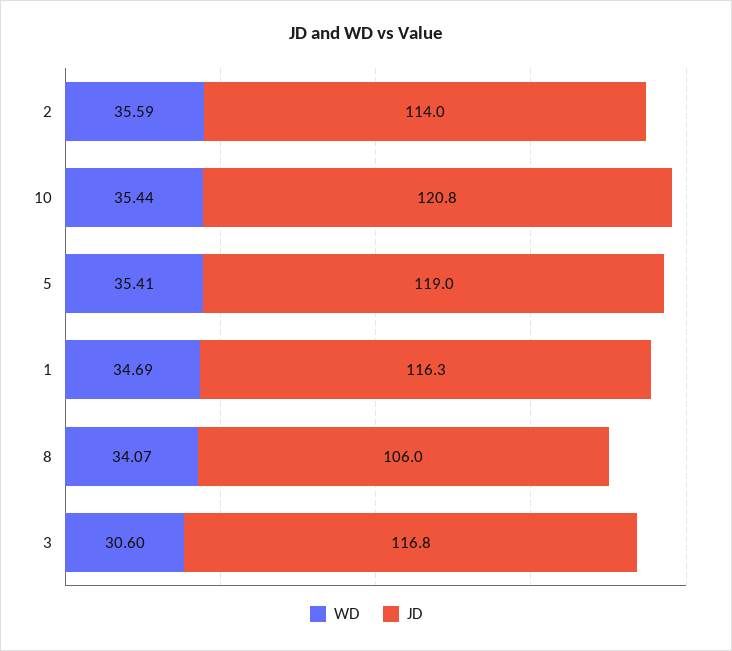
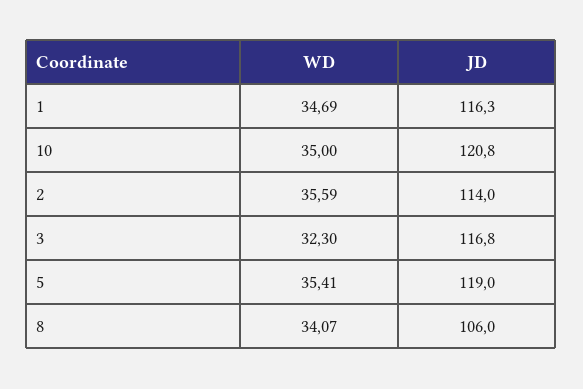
WD, 10: 35.44 -> 35
WD, 3: 30.6 -> 32.3

